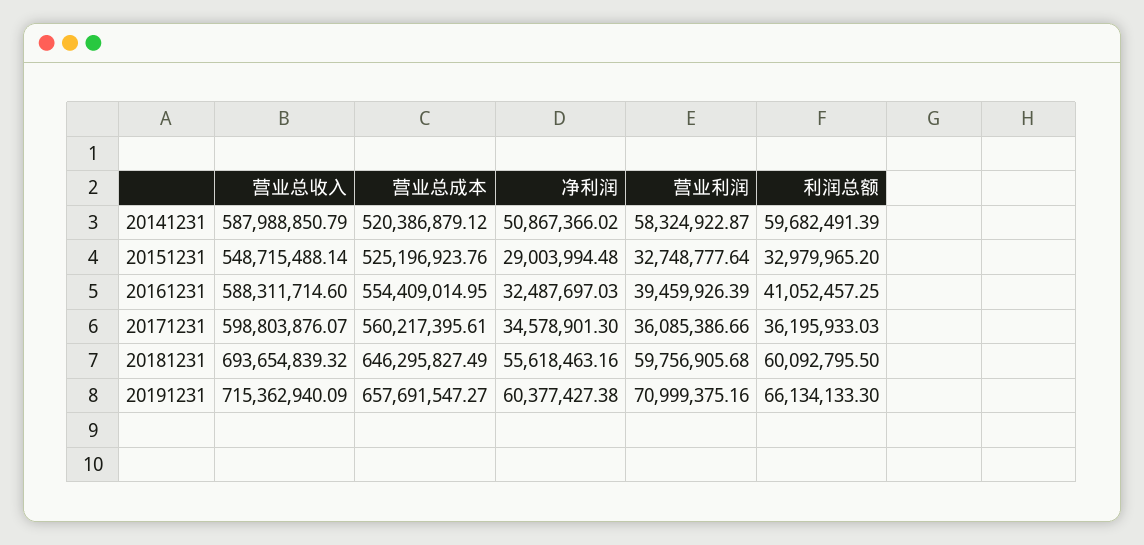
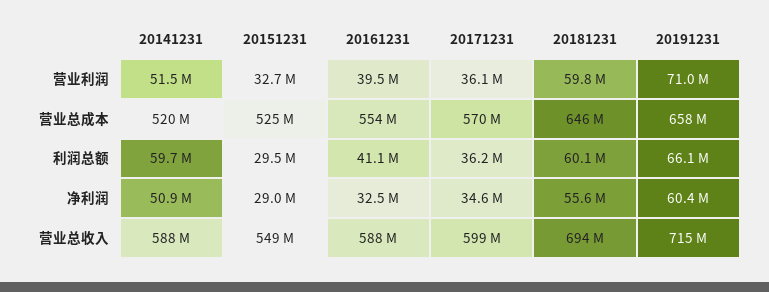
营业利润, 20141231: 58324922.87 -> 51500000
利润总额, 20151231: 32979965.2 -> 29500000
营业总成本, 20171231: 560217395.61 -> 570000000

